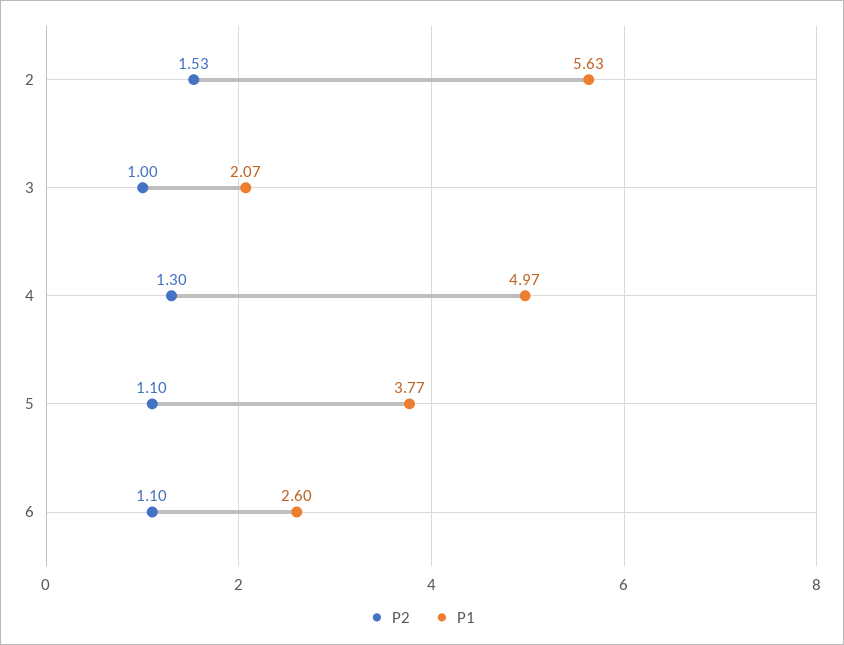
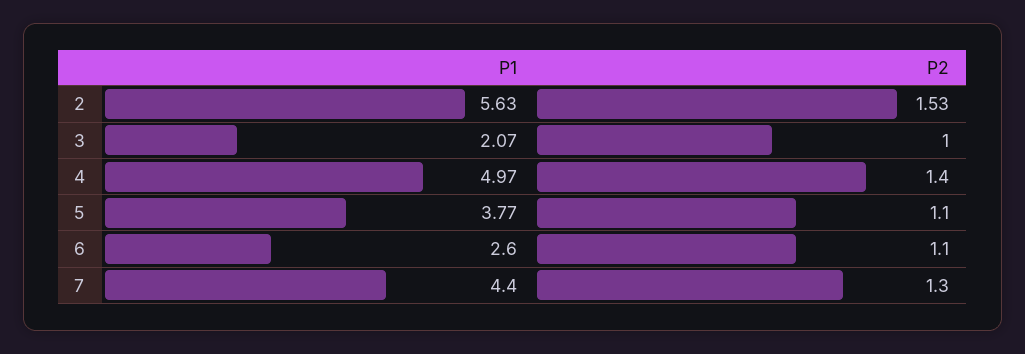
P2, 4: 1.3 -> 1.4
P1, 7: none -> 4.4
P2, 7: none -> 1.3

